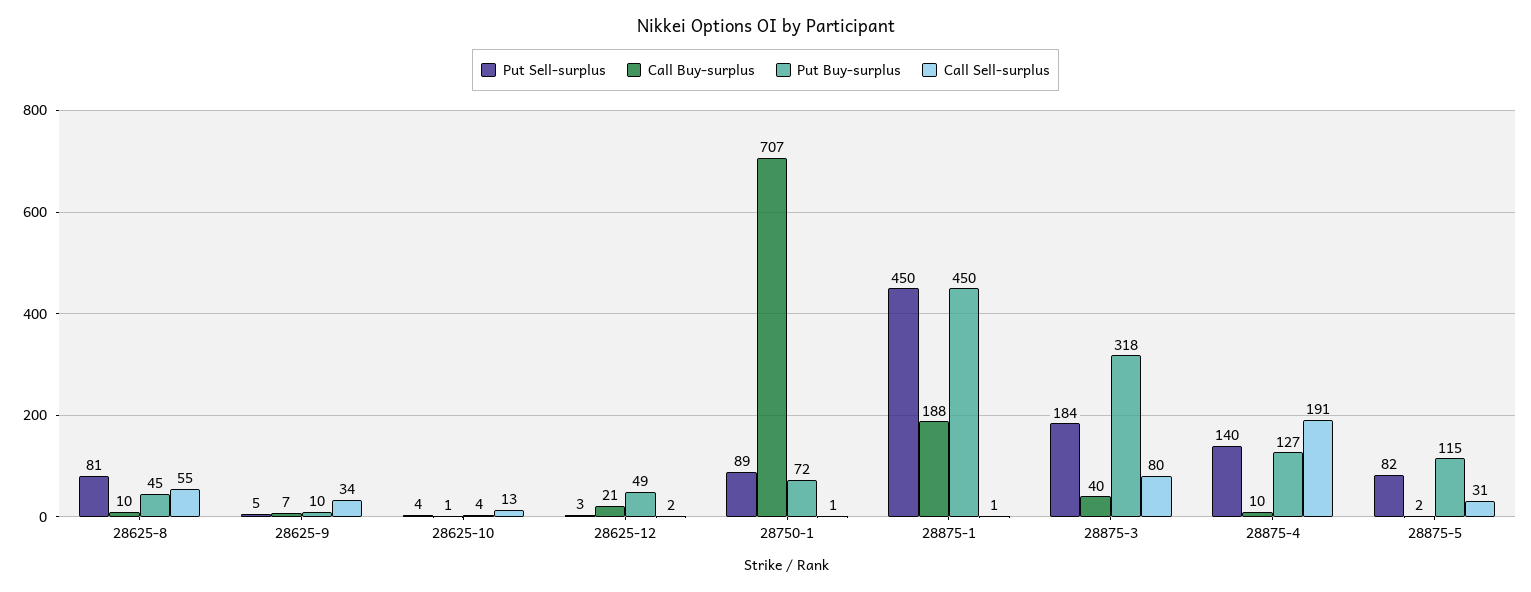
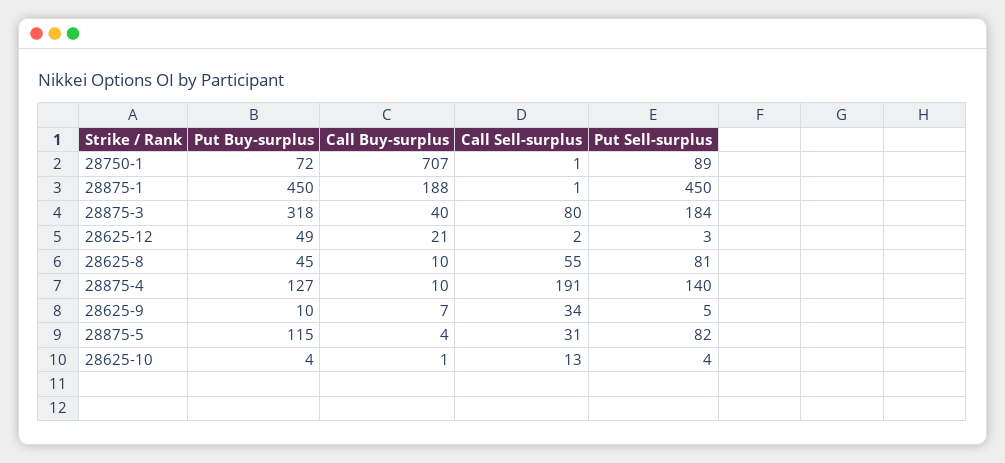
Call Buy-surplus, 28875-5: 2 -> 4

